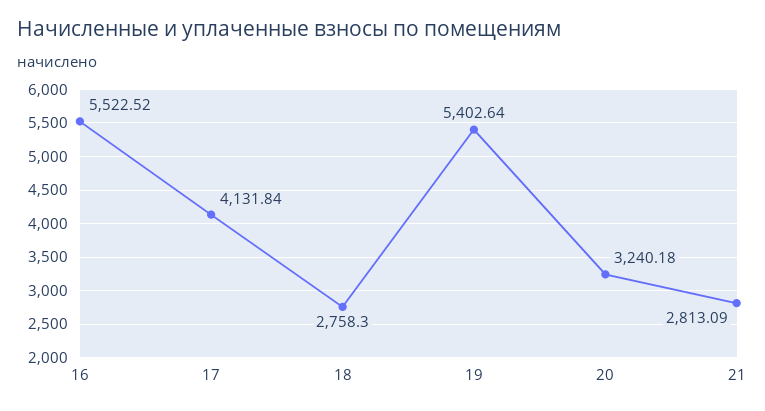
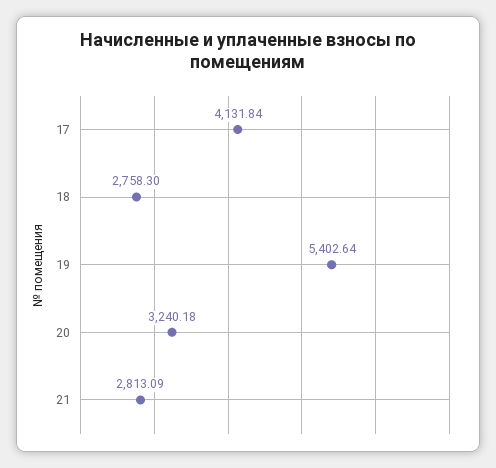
16: 5522.52 -> none

